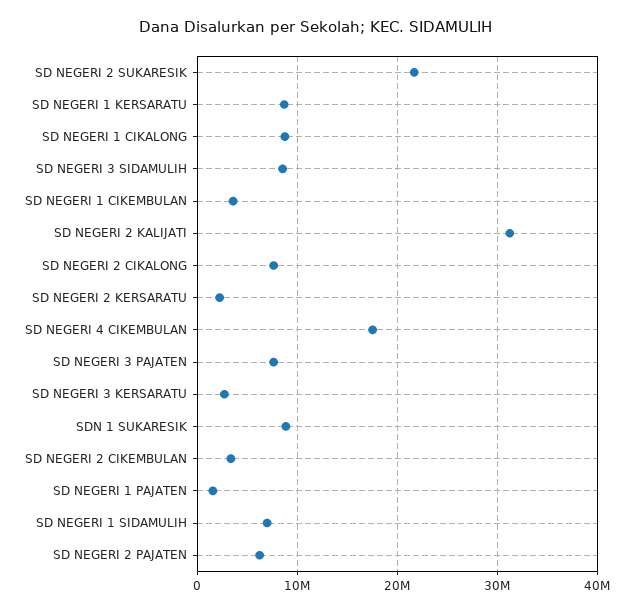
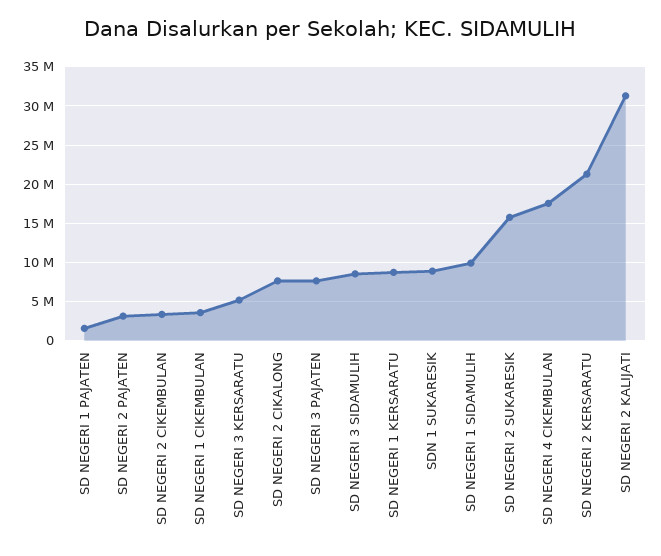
SD NEGERI 2 SUKARESIK: 22000000 -> 16000000
SD NEGERI 1 CIKALONG: 9000000 -> none
SD NEGERI 2 KERSARATU: 2000000 -> 21000000
SD NEGERI 3 KERSARATU: 3000000 -> 5000000
SD NEGERI 1 SIDAMULIH: 7000000 -> 10000000
SD NEGERI 2 PAJATEN: 6000000 -> 3000000

